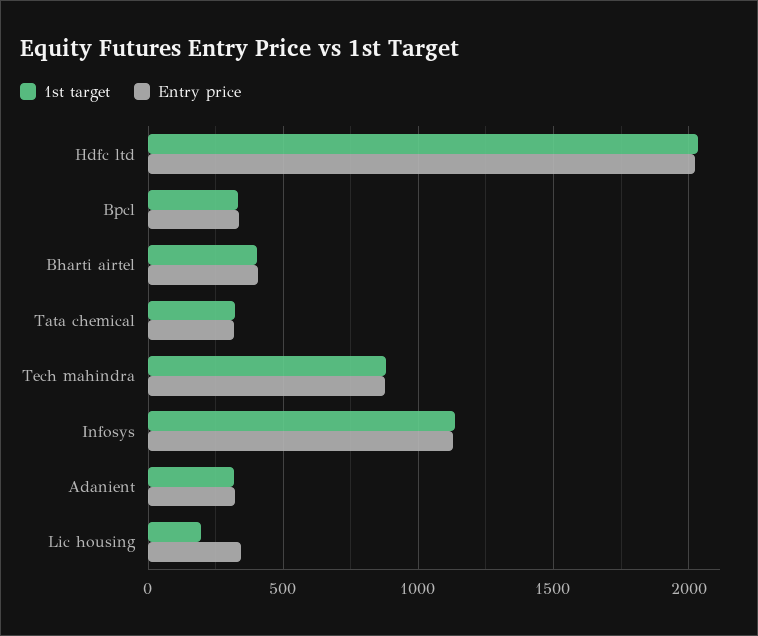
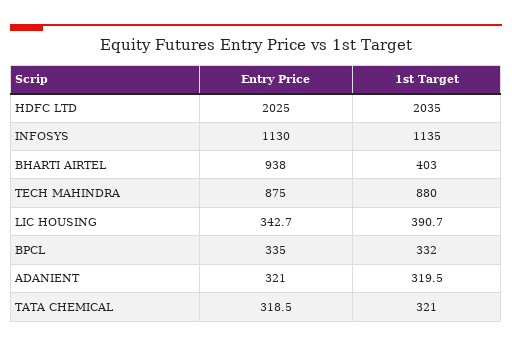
Entry price, Bharti airtel: 400 -> 938
1st target, Lic housing: 200 -> 390.7

